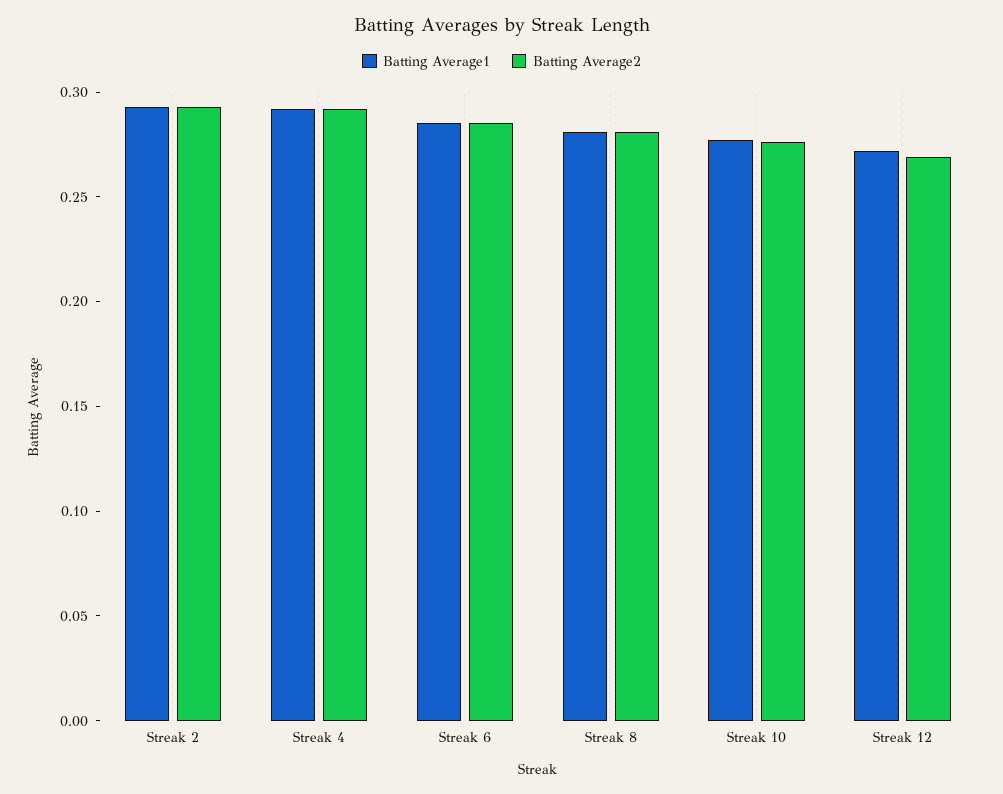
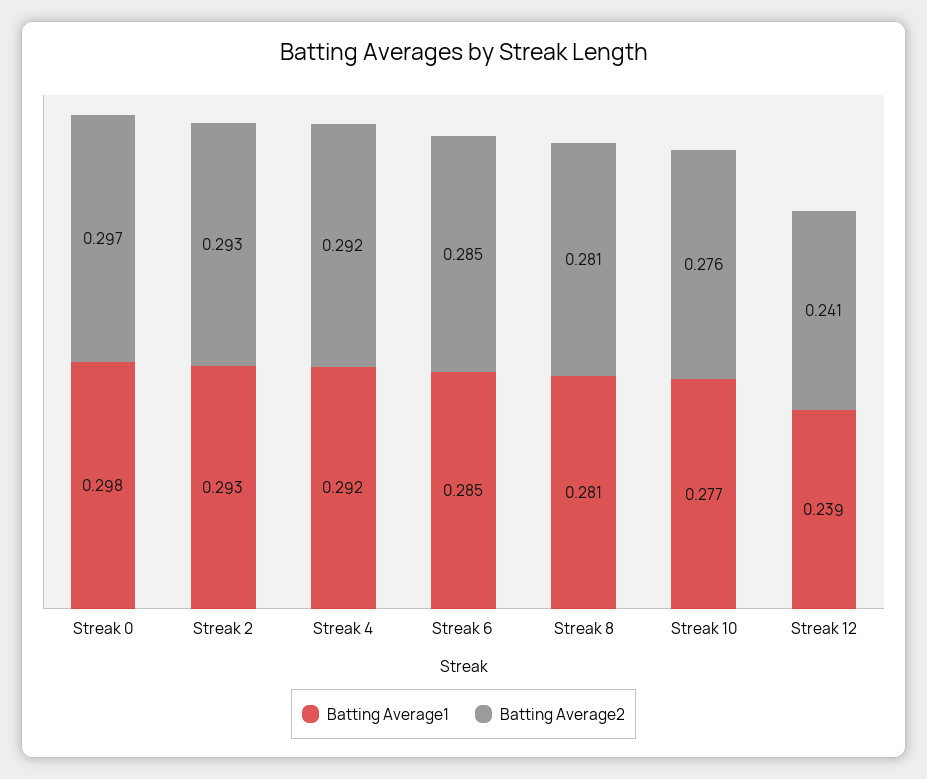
Batting Average1, Streak 12: 0.27 -> 0.239
Batting Average2, Streak 12: 0.27 -> 0.241
Batting Average1, Streak 0: none -> 0.298
Batting Average2, Streak 0: none -> 0.297

